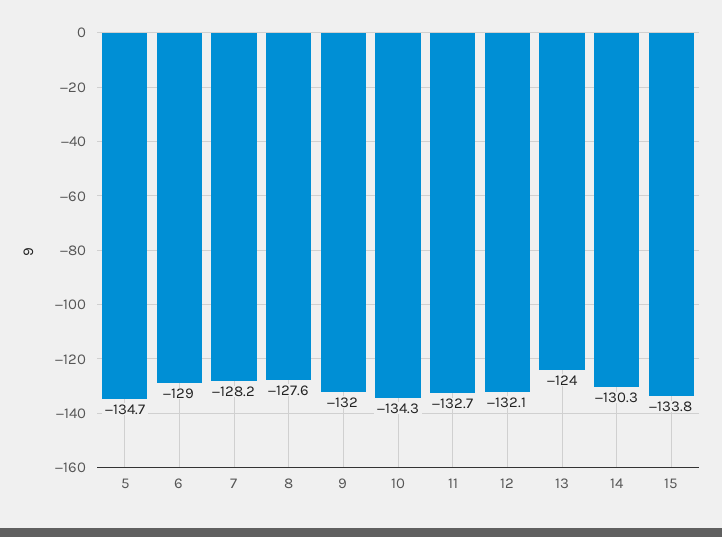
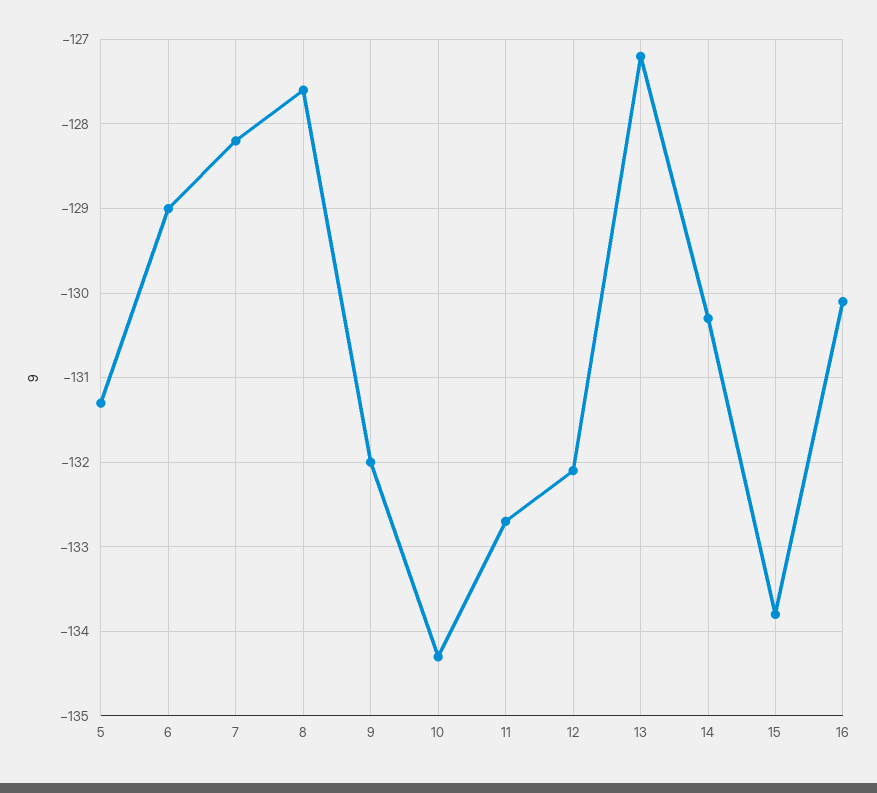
5: -134.7 -> -131.3
13: -124 -> -127.2
16: none -> -130.1

